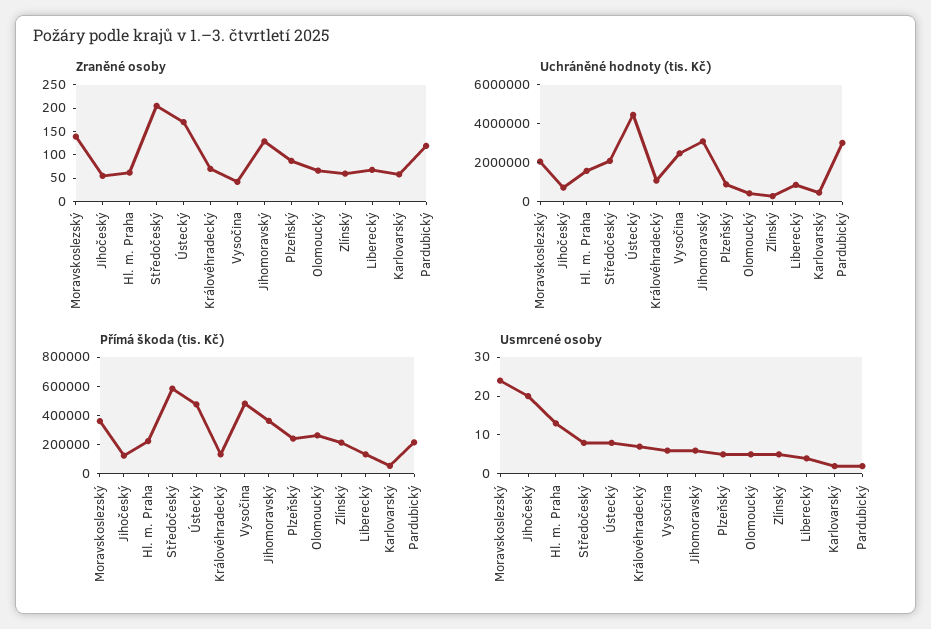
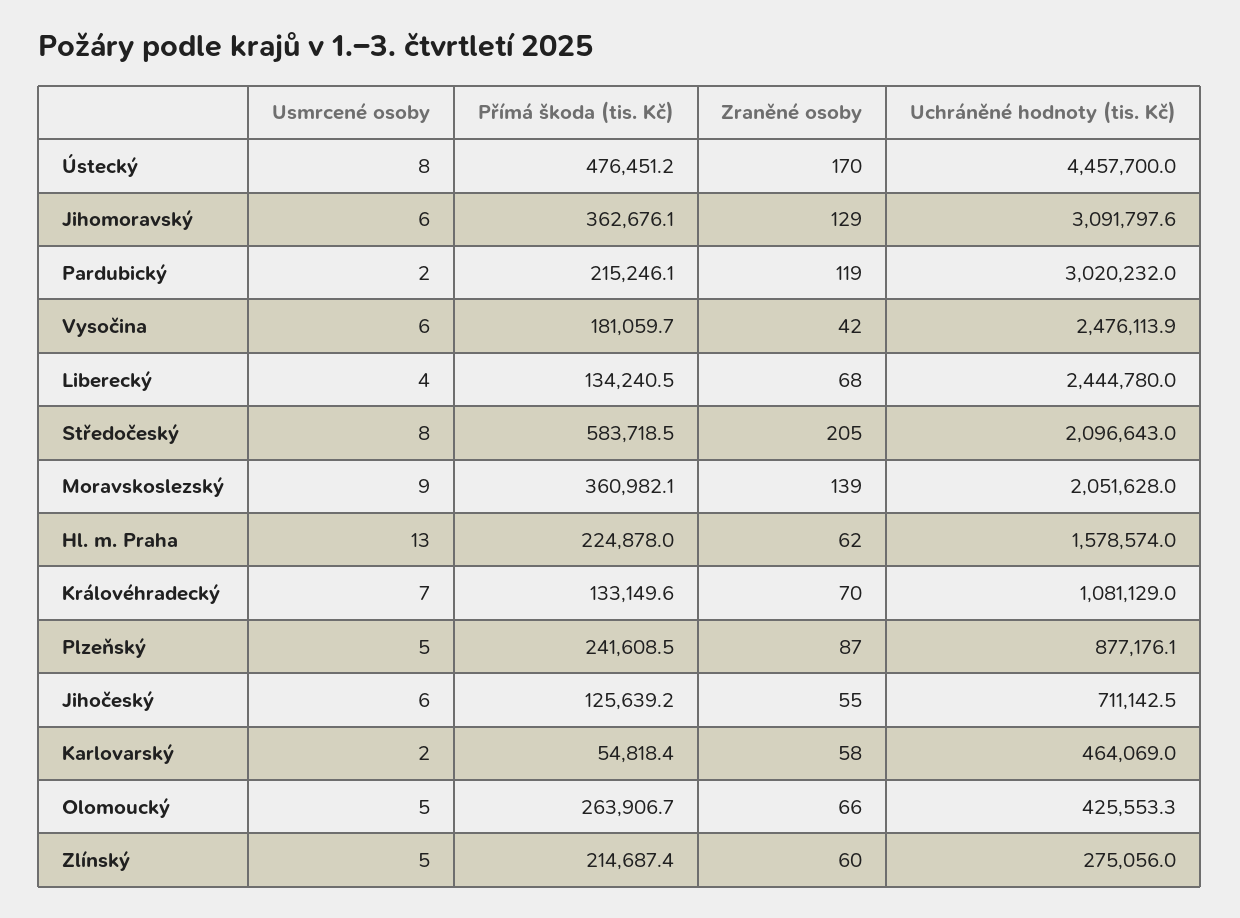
Uchráněné hodnoty (tis. Kč), Liberecký: 1000000 -> 2444780
Přímá škoda (tis. Kč), Vysočina: 500000 -> 181059.7
Usmrcené osoby, Moravskoslezský: 25 -> 9
Usmrcené osoby, Jihočeský: 20 -> 6

